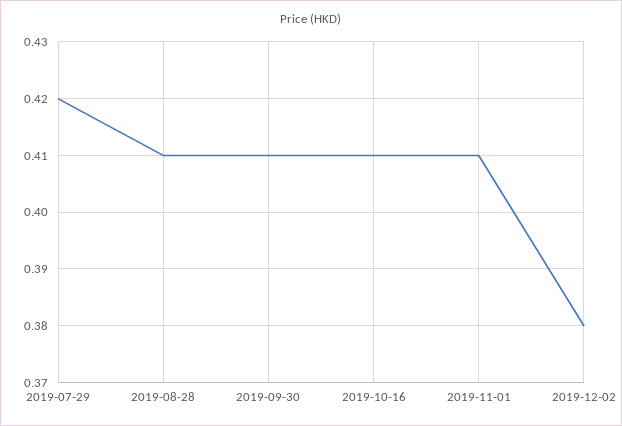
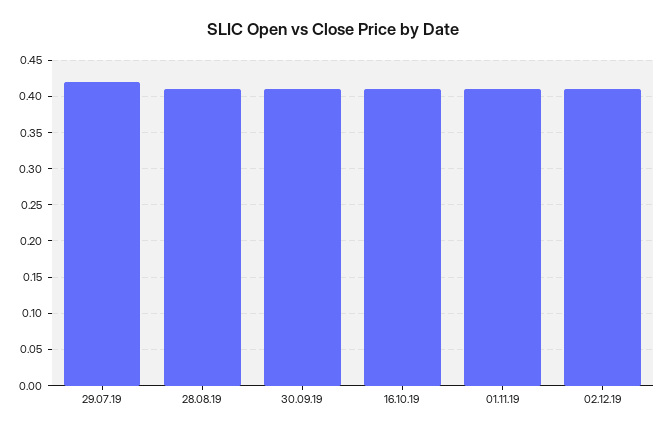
2019-12-02: 0.38 -> 0.41

